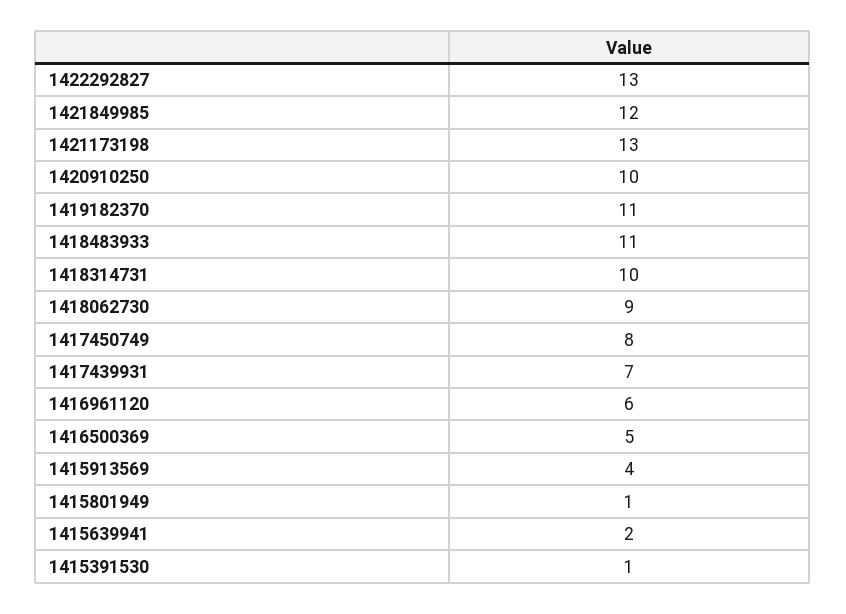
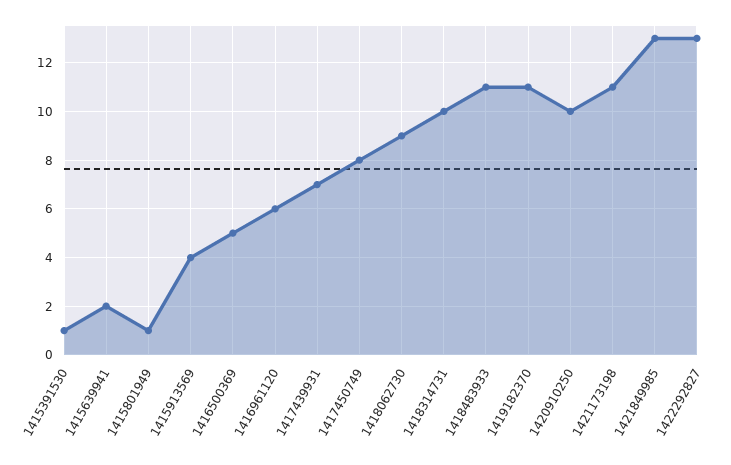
1421849985: 12 -> 13
1421173198: 13 -> 11

